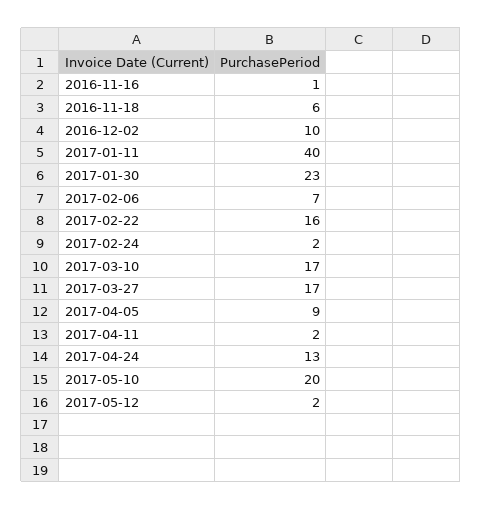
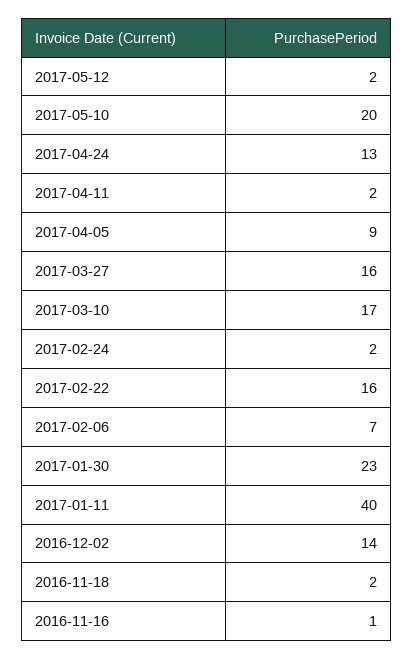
2016-11-18: 6 -> 2
2016-12-02: 10 -> 14
2017-03-27: 17 -> 16

